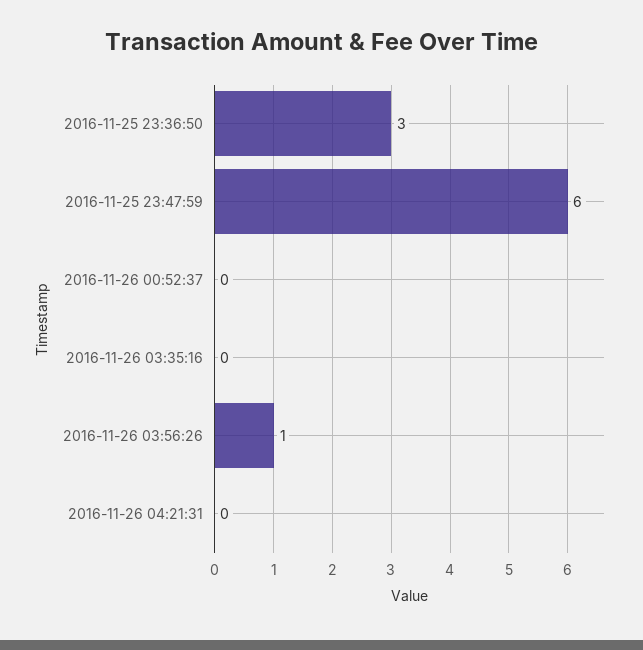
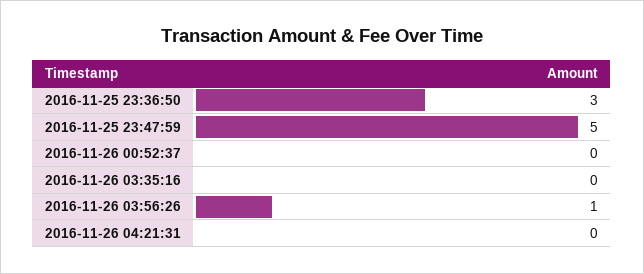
2016-11-25 23:47:59: 6 -> 5

